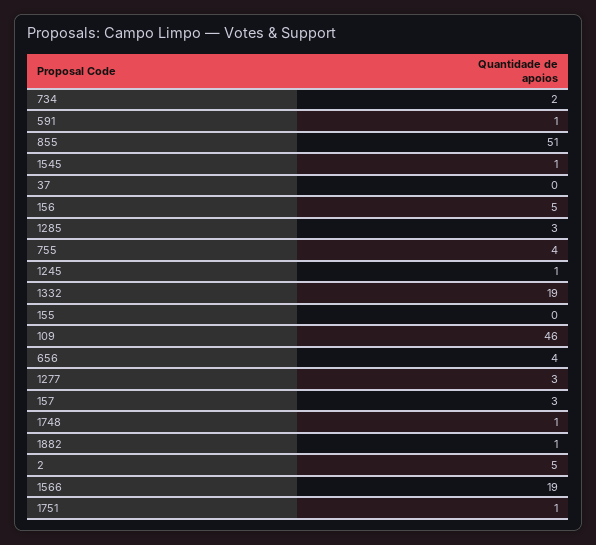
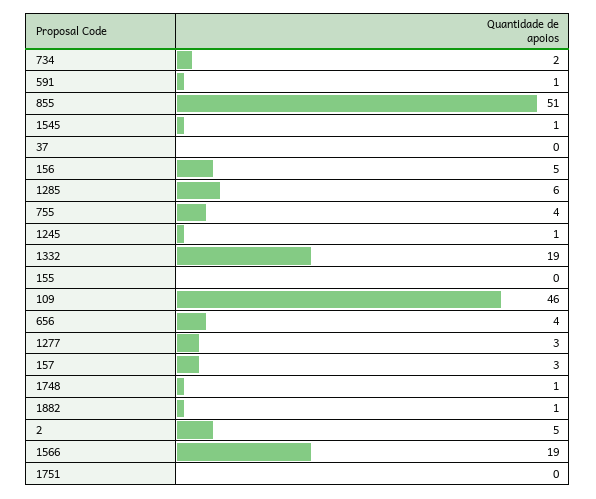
1285: 3 -> 6
1751: 1 -> 0

